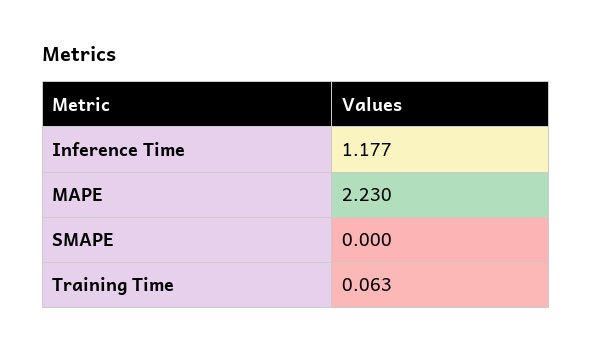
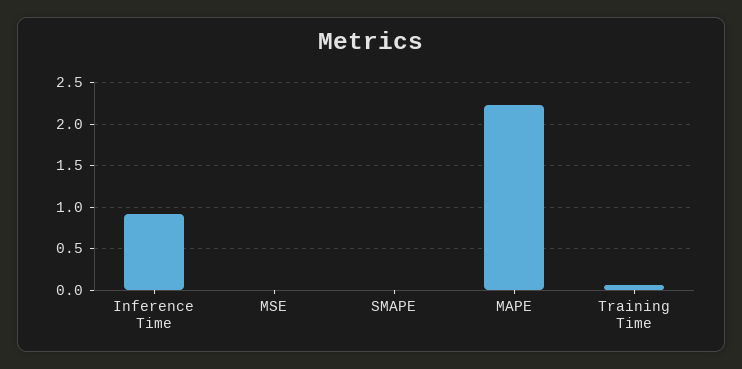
Inference Time: 1.177 -> 0.9
MSE: none -> 0

